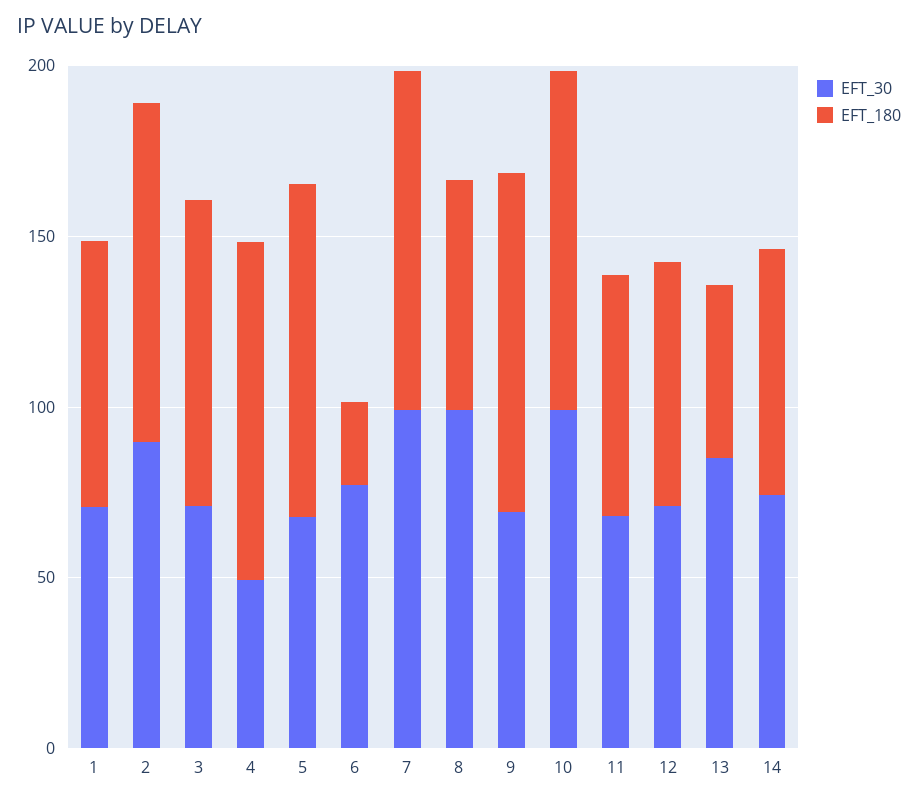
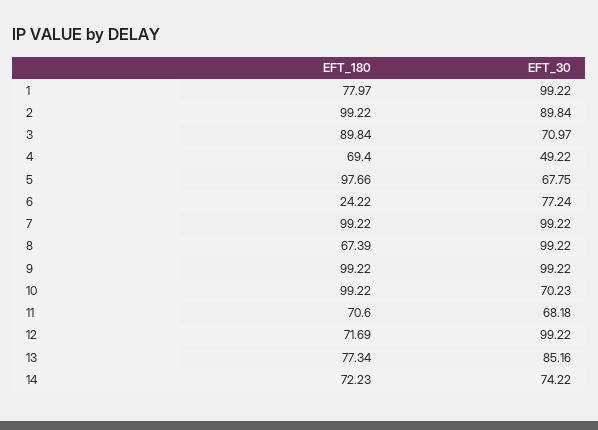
EFT_30, 1: 70 -> 99.22
EFT_180, 4: 100 -> 69.4
EFT_30, 9: 70 -> 99.22
EFT_30, 10: 100 -> 70.23
EFT_30, 12: 70 -> 99.22
EFT_180, 13: 50 -> 77.34

